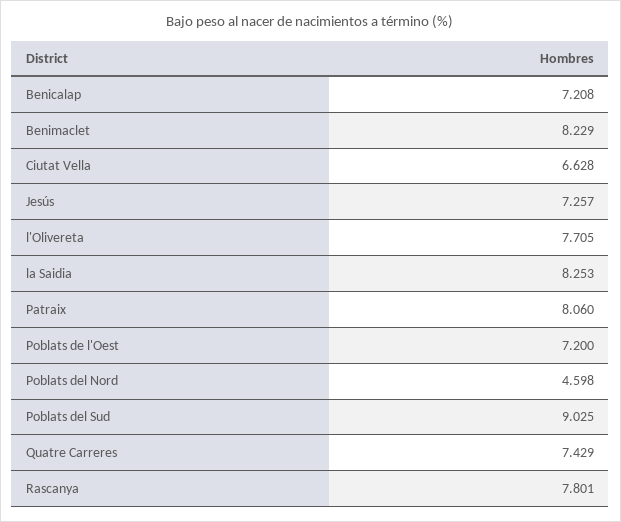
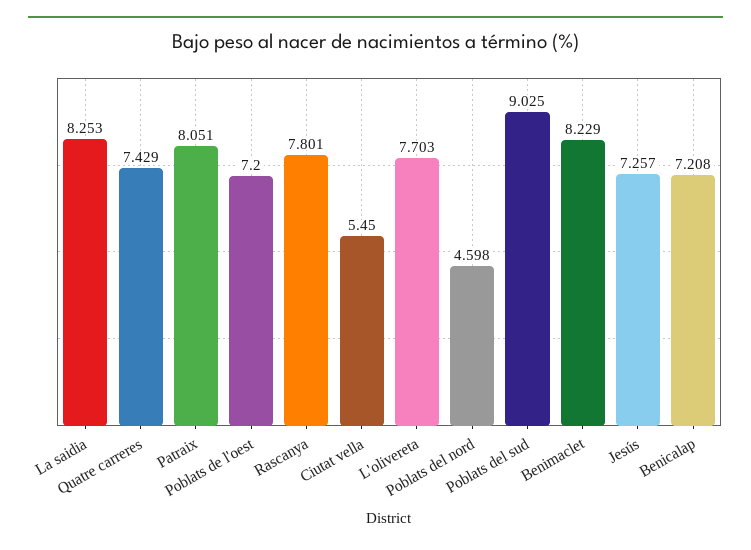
Ciutat Vella: 6.628 -> 5.45
l'Olivereta: 7.705 -> 7.703
Patraix: 8.06 -> 8.051

